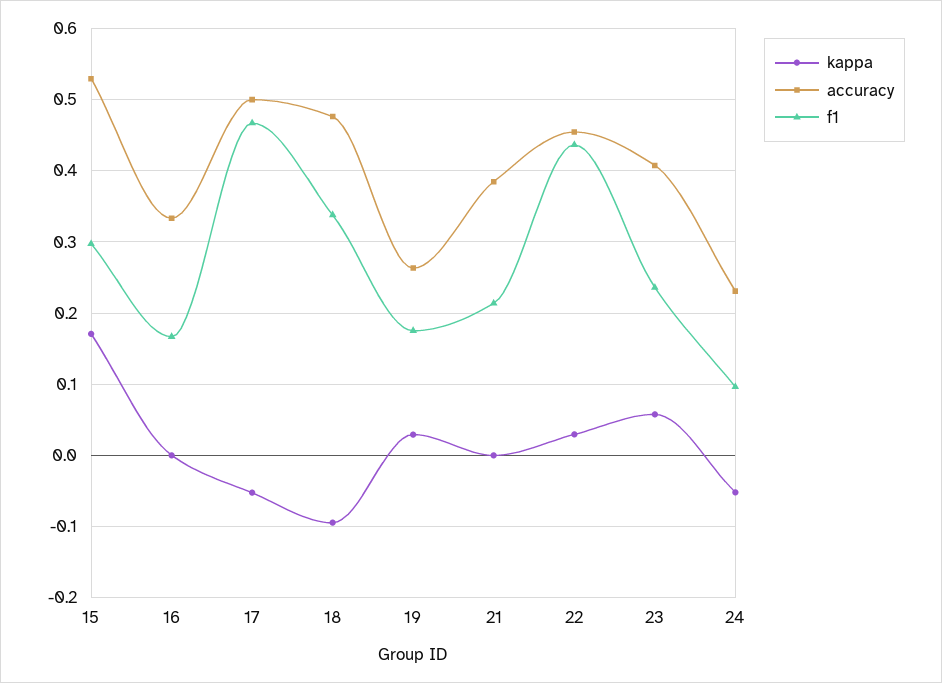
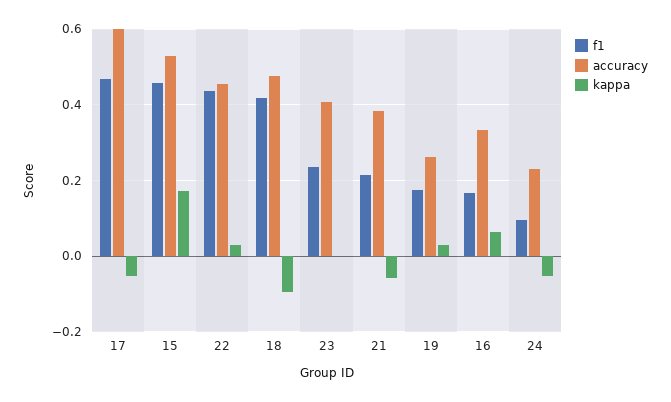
f1, 15: 0.3 -> 0.46
kappa, 16: 0 -> 0.06
accuracy, 17: 0.5 -> 0.6
f1, 18: 0.34 -> 0.42
kappa, 21: 0 -> -0.06
kappa, 23: 0.06 -> 0

